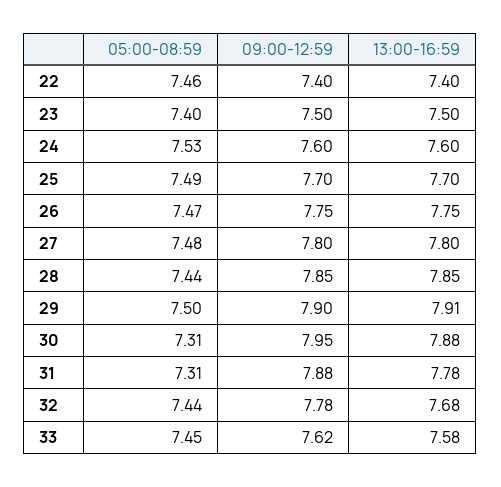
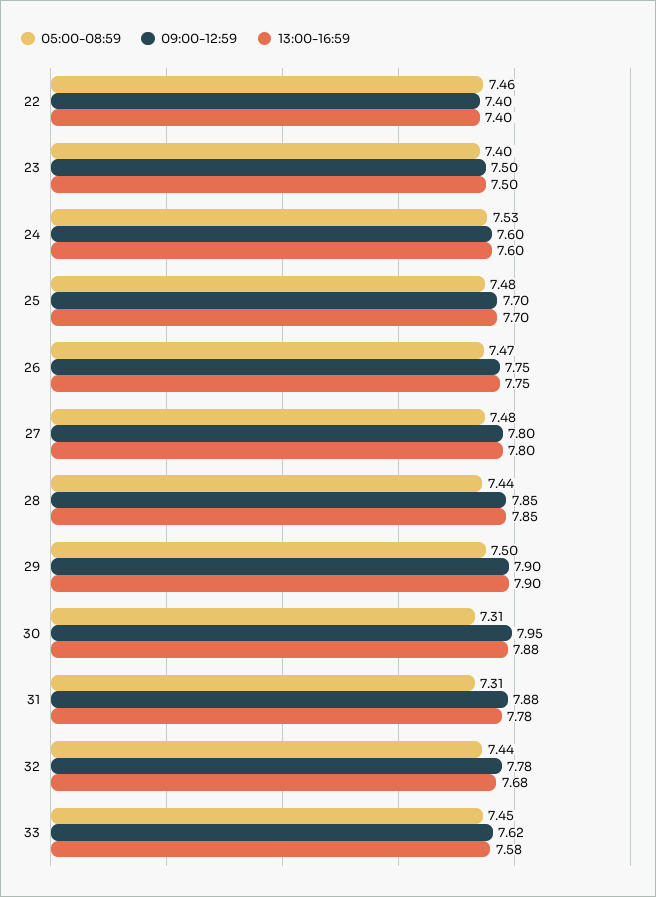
05:00-08:59, 25: 7.49 -> 7.48
13:00-16:59, 29: 7.91 -> 7.9

